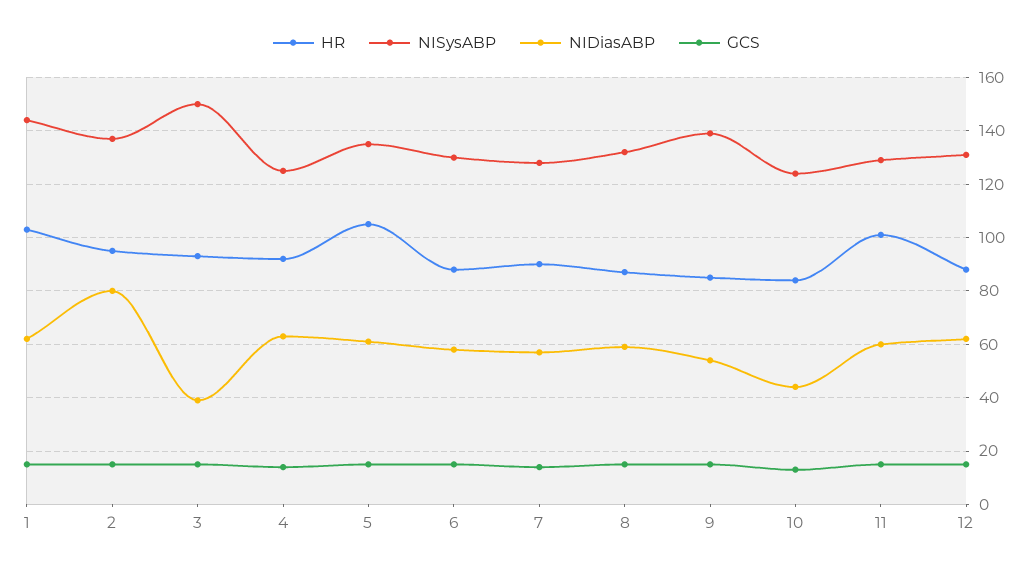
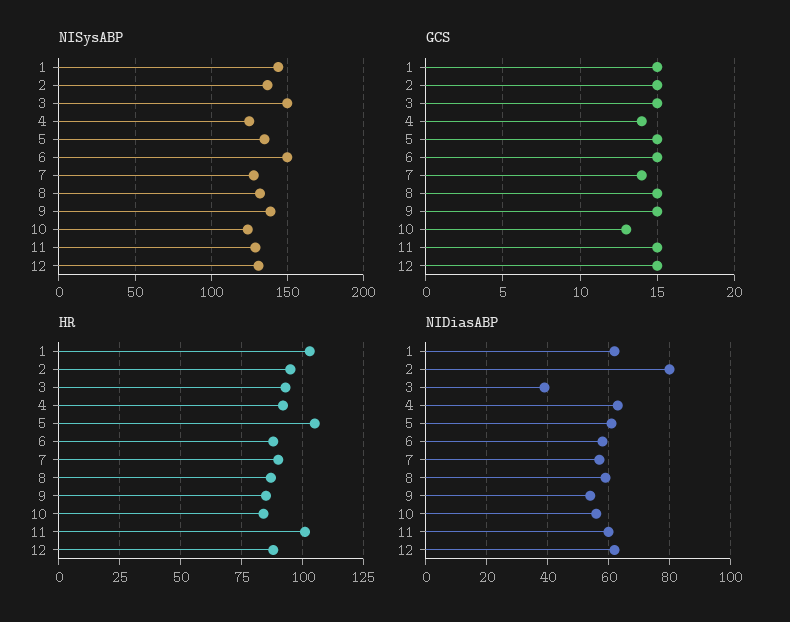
NISysABP, 6: 130 -> 150
NIDiasABP, 10: 45 -> 55

